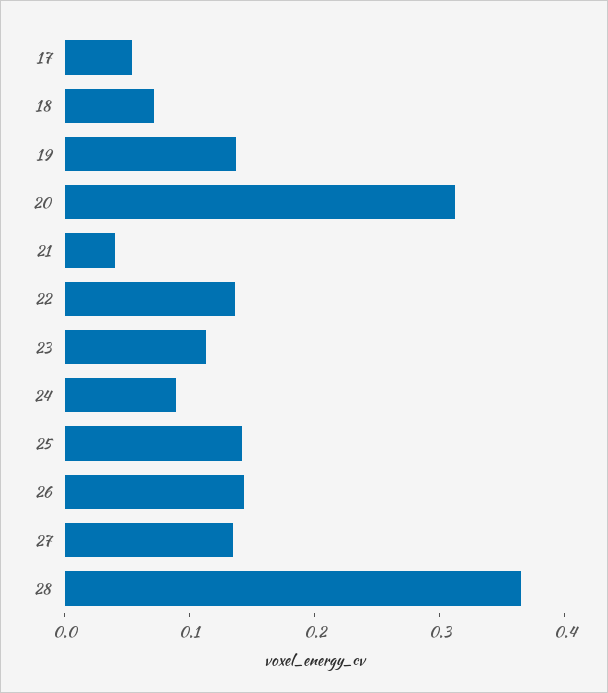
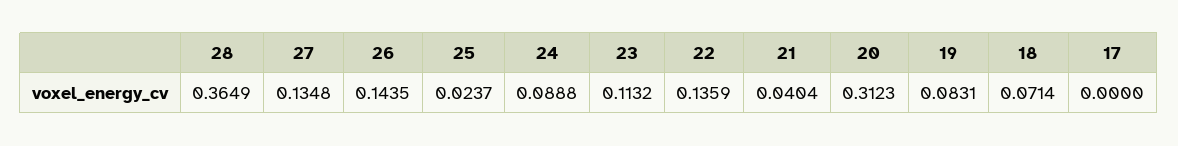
17: 0.06 -> 0
19: 0.14 -> 0.0831
25: 0.14 -> 0.0237

